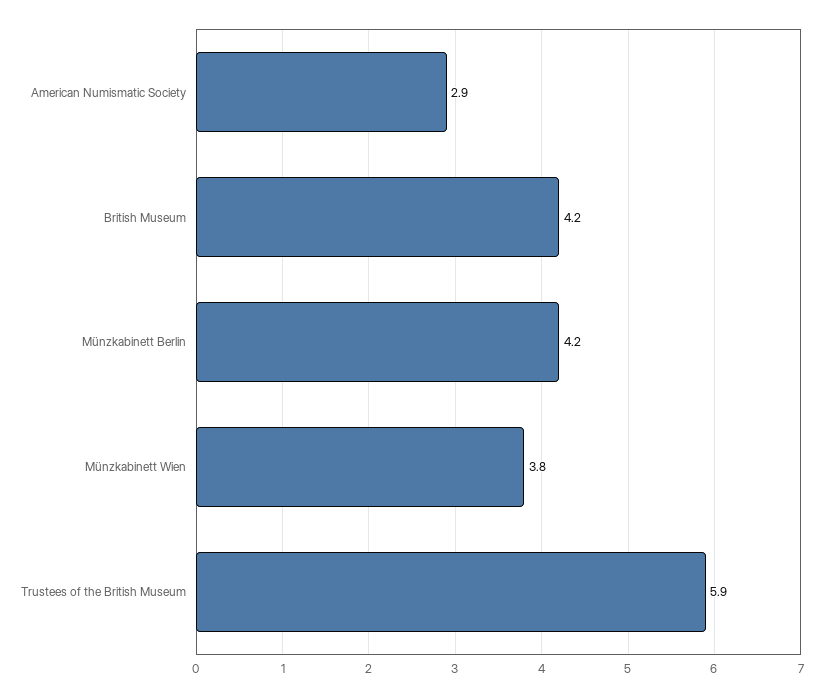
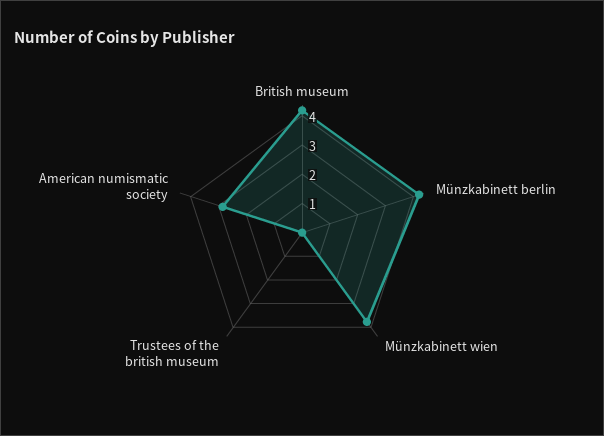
Trustees of the British Museum: 5.9 -> 0

